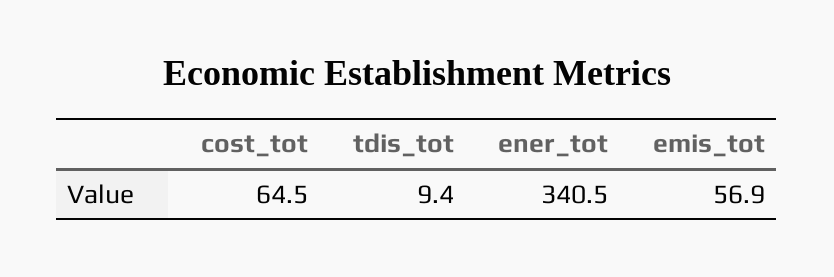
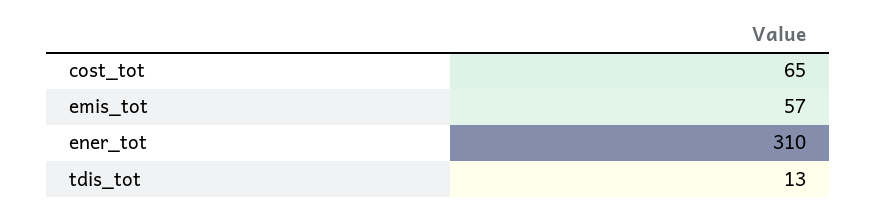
tdis_tot: 9.4 -> 13
ener_tot: 340.5 -> 310

